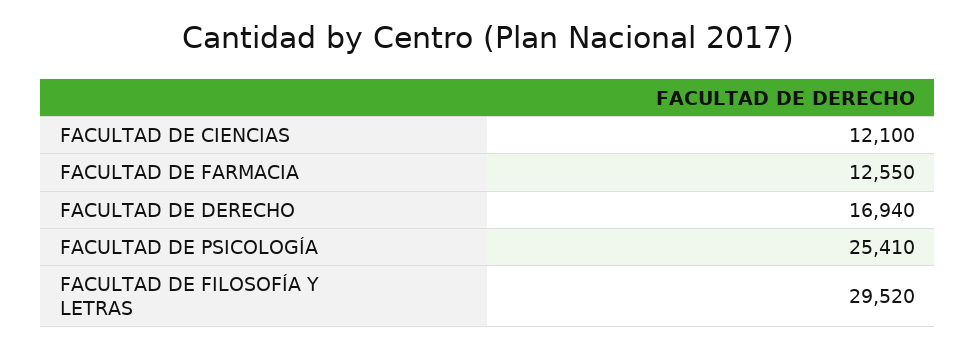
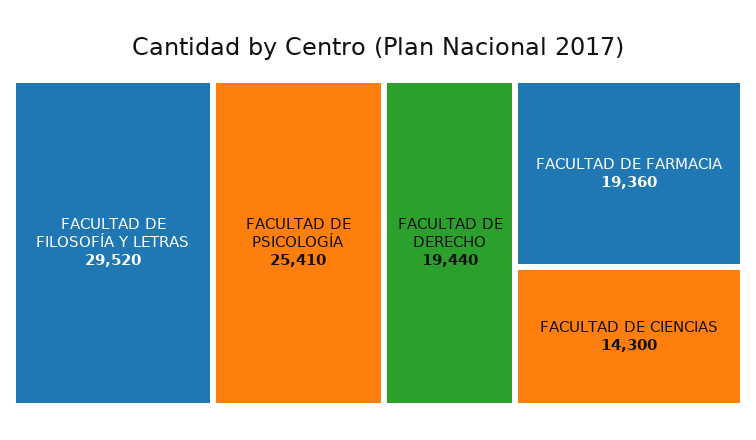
FACULTAD DE CIENCIAS: 12100 -> 14300
FACULTAD DE FARMACIA: 12550 -> 19360
FACULTAD DE DERECHO: 16940 -> 19440

